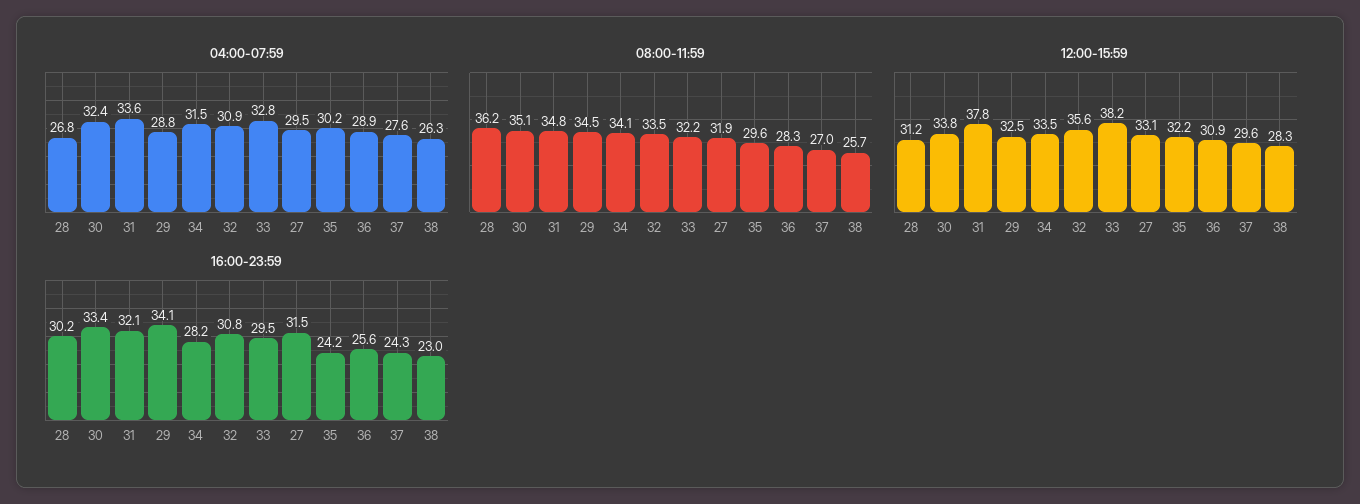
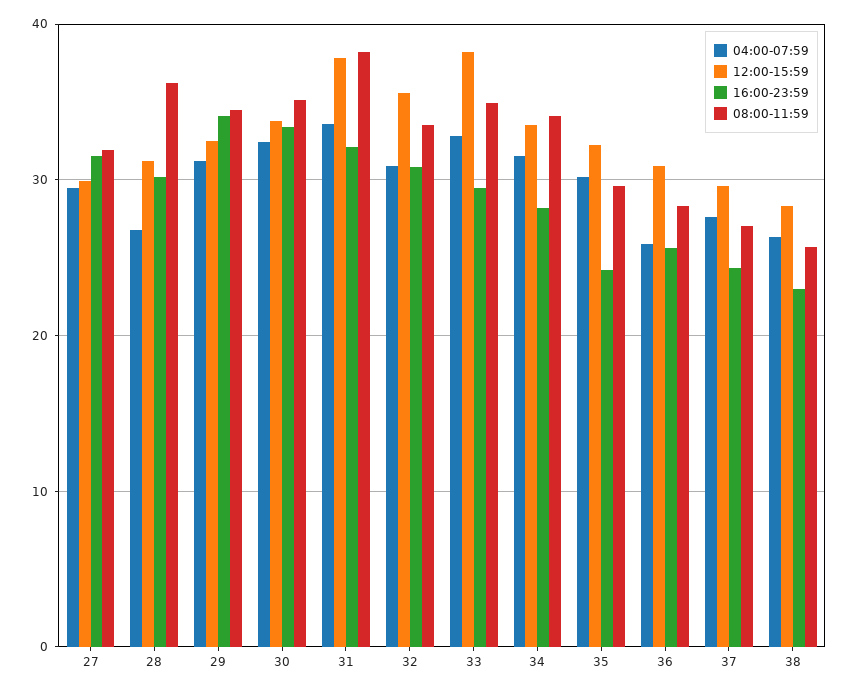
04:00-07:59, 29: 28.8 -> 31
04:00-07:59, 36: 28.9 -> 26
08:00-11:59, 31: 34.8 -> 38
08:00-11:59, 33: 32.2 -> 35
12:00-15:59, 27: 33.1 -> 30

